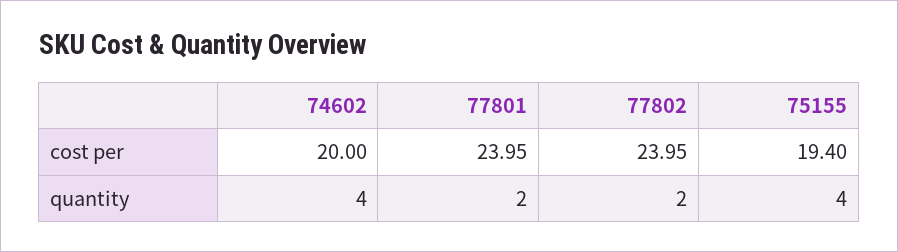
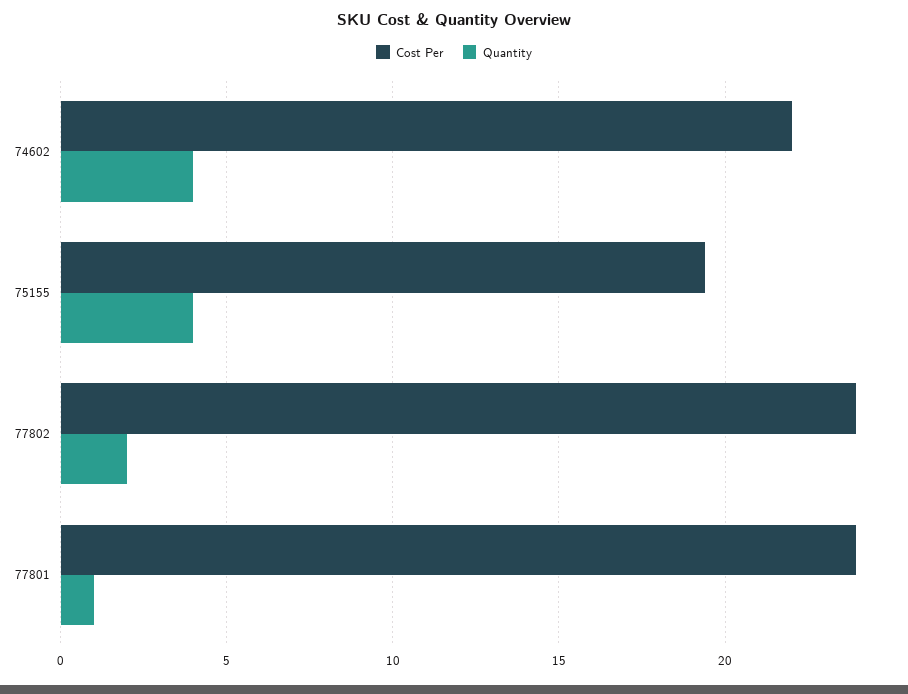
cost per, 74602: 20 -> 22
quantity, 77801: 2 -> 1

